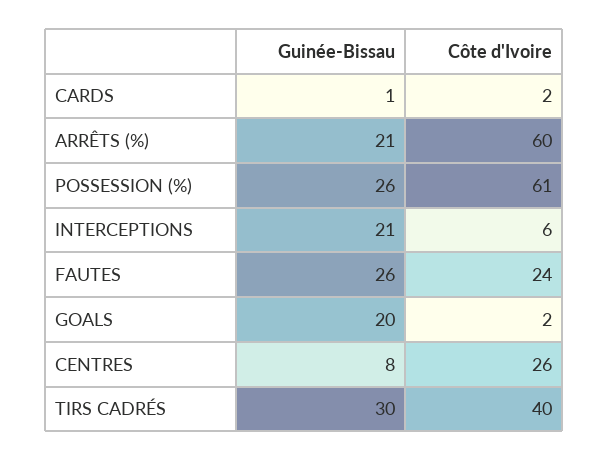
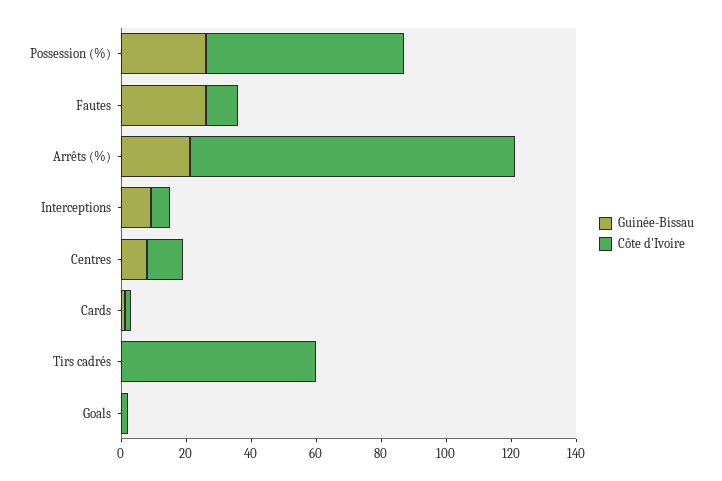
Côte d'Ivoire, ARRÊTS (%): 60 -> 100
Guinée-Bissau, INTERCEPTIONS: 21 -> 10
Côte d'Ivoire, FAUTES: 24 -> 10
Guinée-Bissau, GOALS: 20 -> 0
Côte d'Ivoire, CENTRES: 26 -> 10
Guinée-Bissau, TIRS CADRÉS: 30 -> 0
Côte d'Ivoire, TIRS CADRÉS: 40 -> 60

